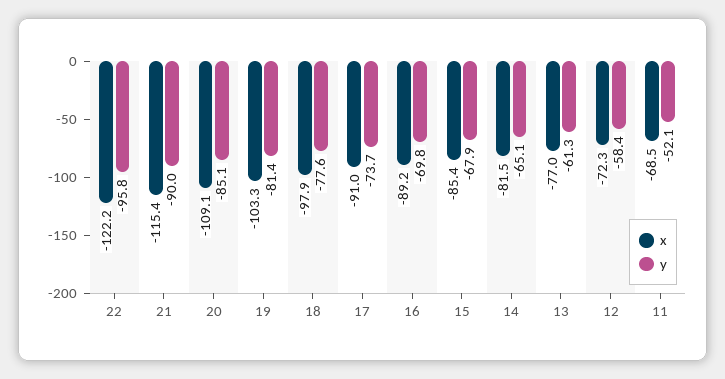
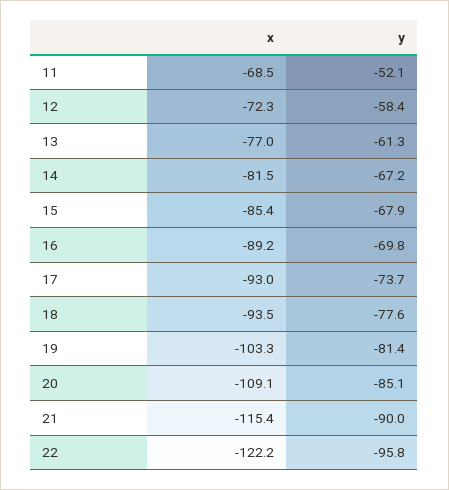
x, 18: -97.9 -> -93.5
x, 17: -91 -> -93
y, 14: -65.1 -> -67.2

